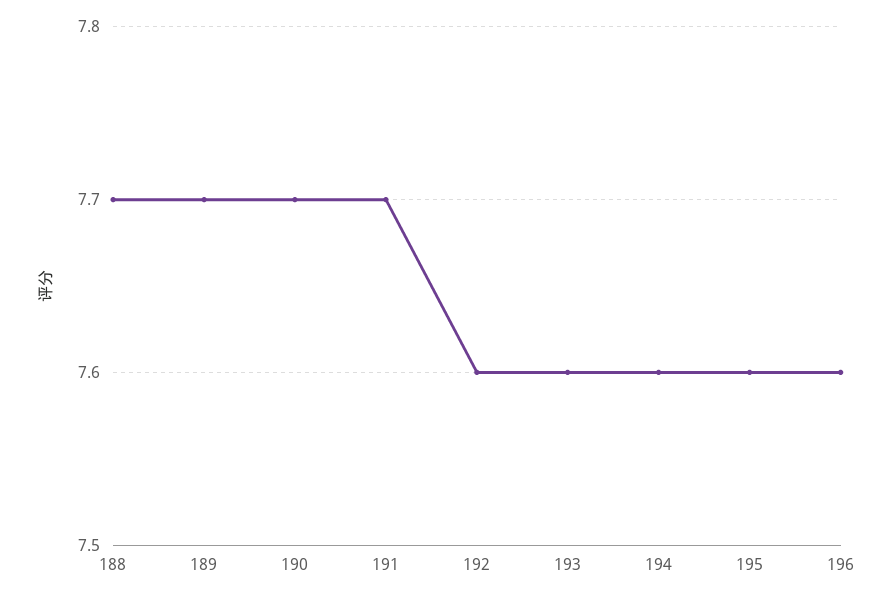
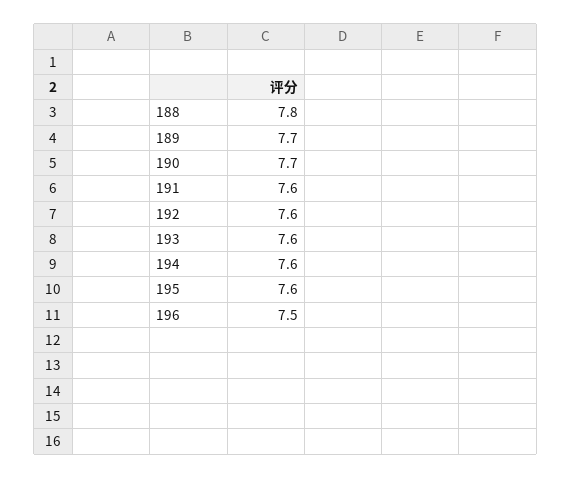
188: 7.7 -> 7.8
191: 7.7 -> 7.6
196: 7.6 -> 7.5

